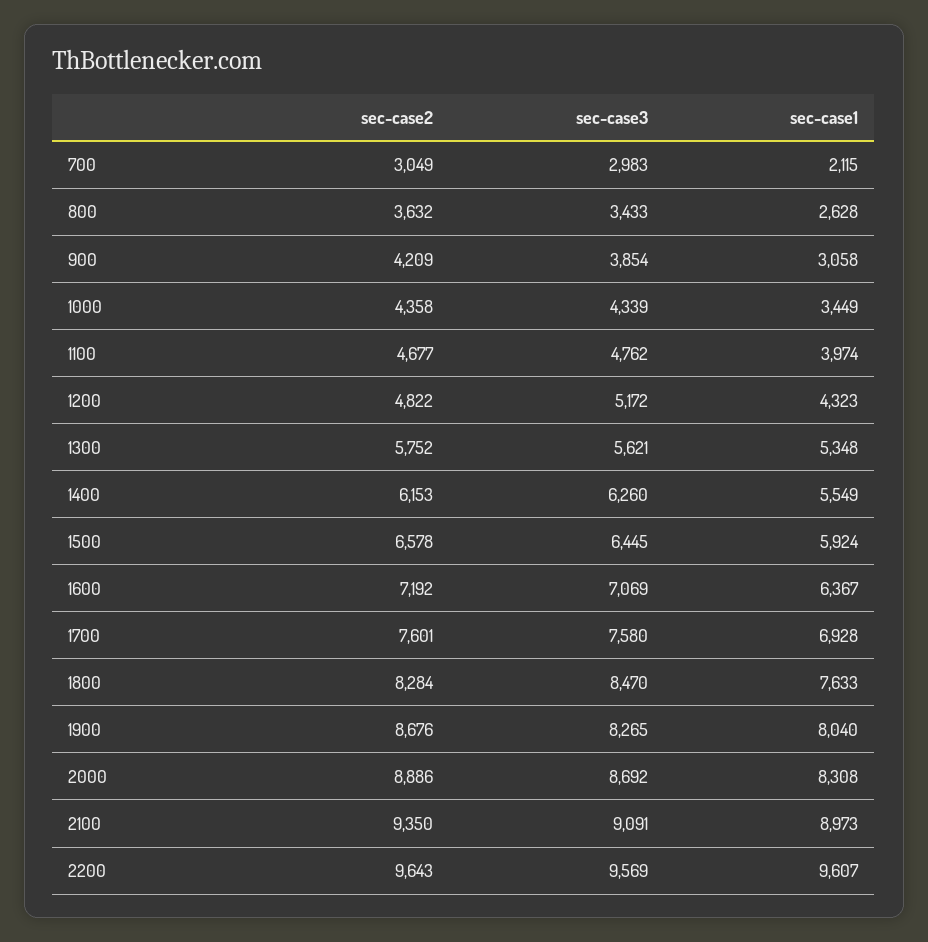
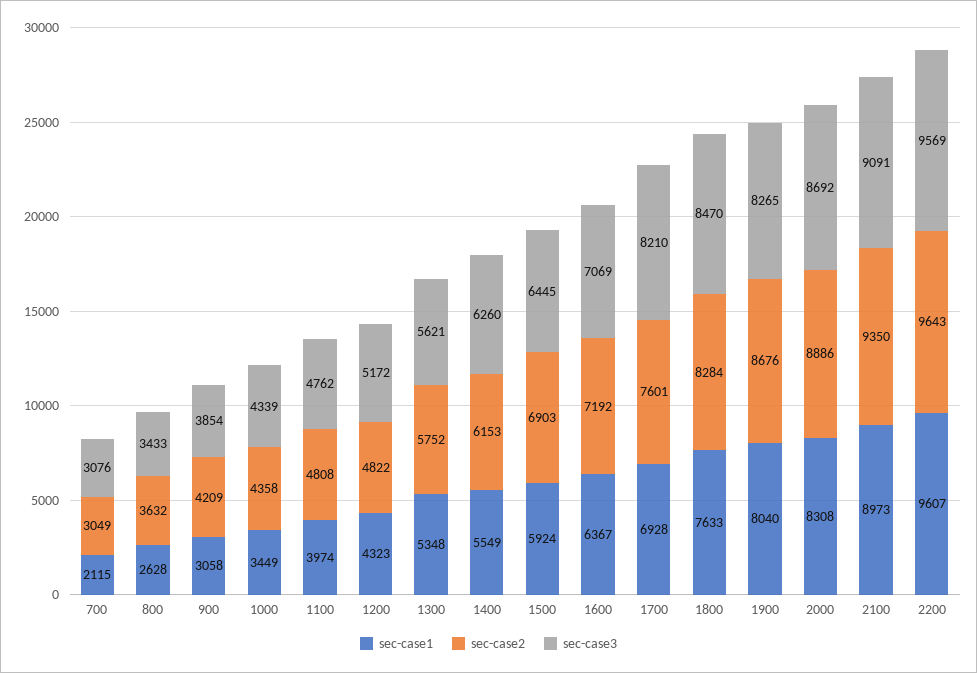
sec-case3, 700: 2983 -> 3076
sec-case2, 1100: 4677 -> 4808
sec-case2, 1500: 6578 -> 6903
sec-case3, 1700: 7580 -> 8210

